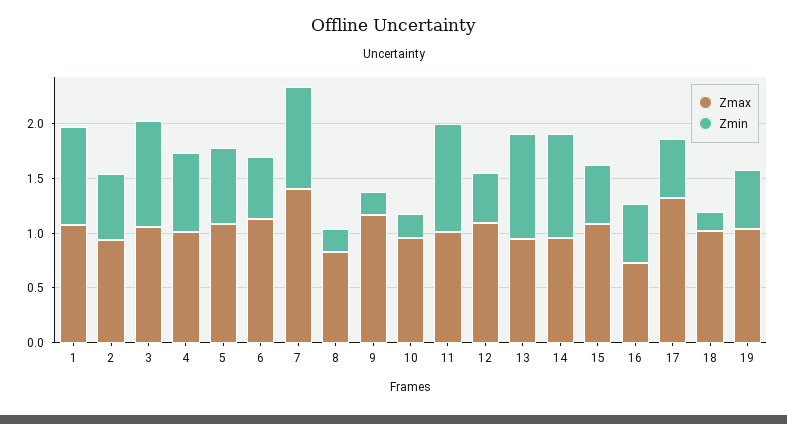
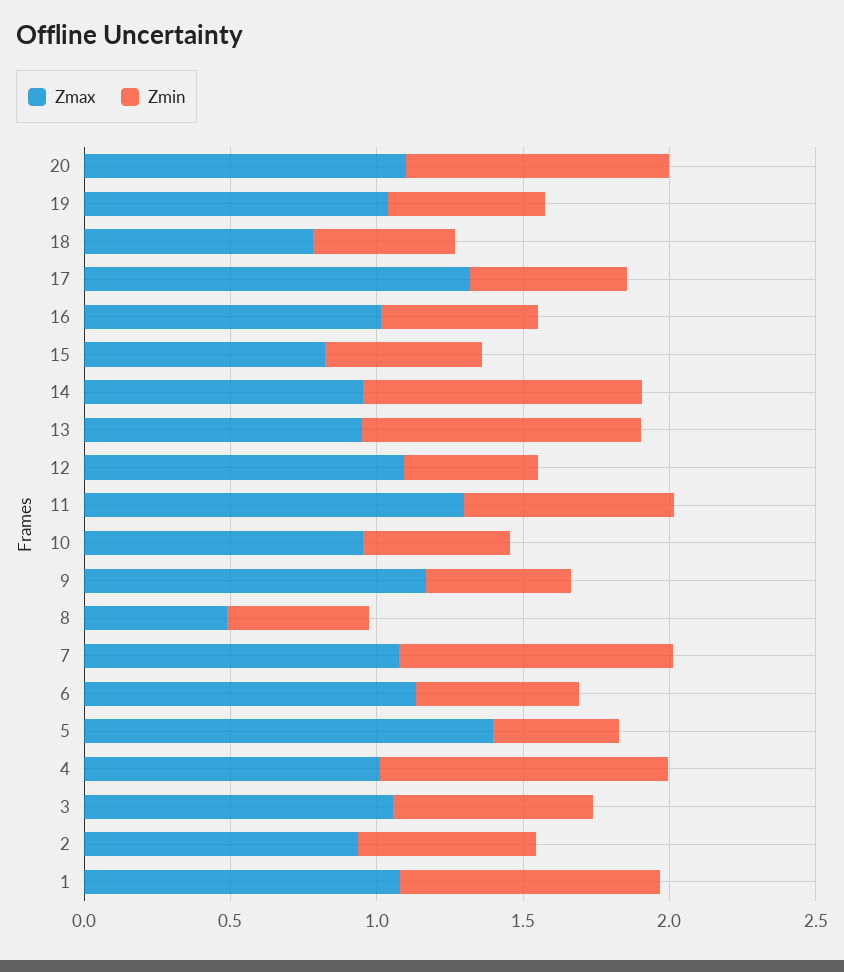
Zmin, 3: 1 -> 0.7
Zmin, 4: 0.7 -> 1
Zmax, 5: 1.1 -> 1.4
Zmin, 5: 0.7 -> 0.4
Zmax, 7: 1.4 -> 1.1
Zmax, 8: 0.8 -> 0.5
Zmin, 8: 0.2 -> 0.5
Zmin, 9: 0.2 -> 0.5
Zmin, 10: 0.2 -> 0.5
Zmax, 11: 1 -> 1.3
Zmin, 11: 1 -> 0.7
Zmax, 15: 1.1 -> 0.8
Zmax, 16: 0.7 -> 1
Zmax, 18: 1 -> 0.8
Zmin, 18: 0.2 -> 0.5
Zmax, 20: none -> 1.1
Zmin, 20: none -> 0.9

